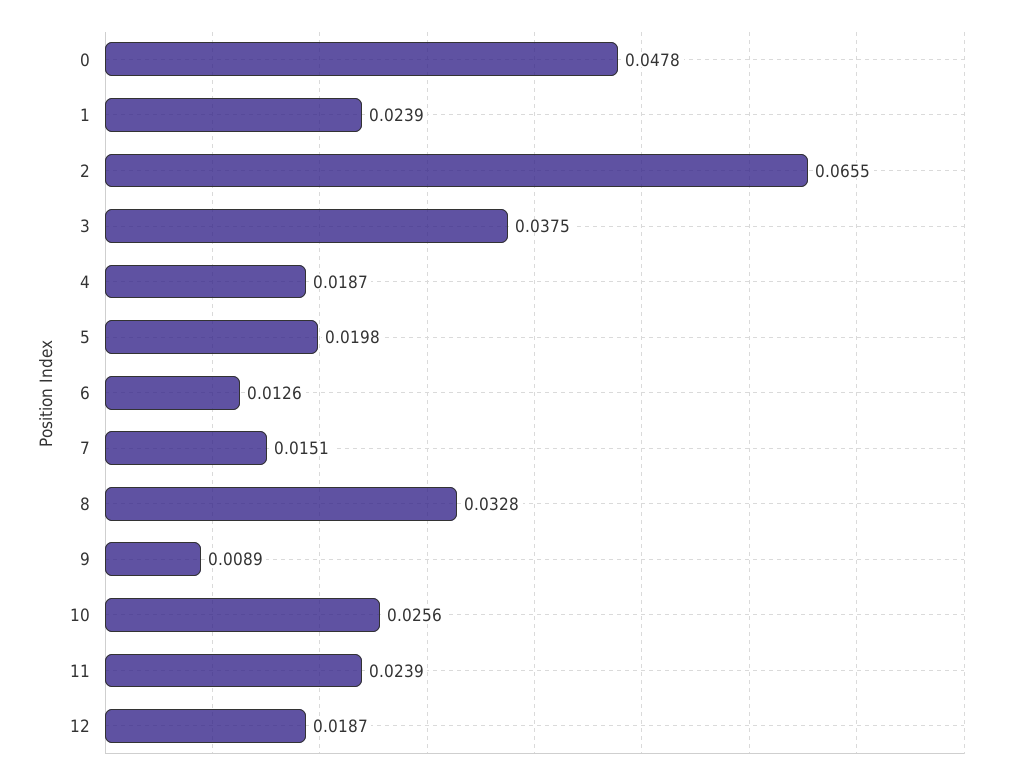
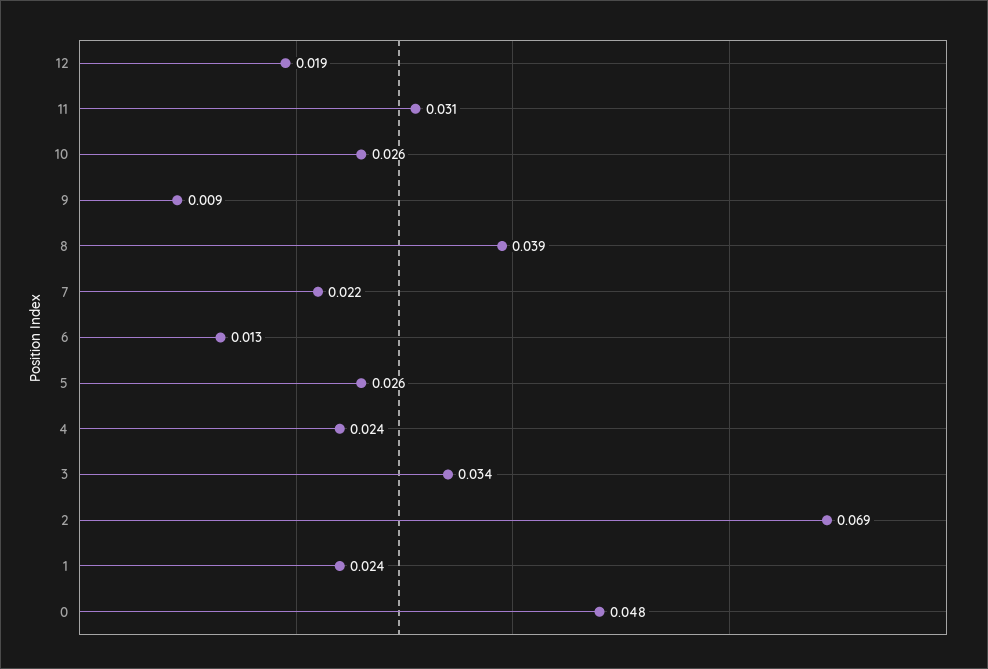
2: 0.0655 -> 0.069
3: 0.0375 -> 0.034
4: 0.0187 -> 0.024
5: 0.0198 -> 0.026
7: 0.0151 -> 0.022
8: 0.0328 -> 0.039
11: 0.0239 -> 0.031

